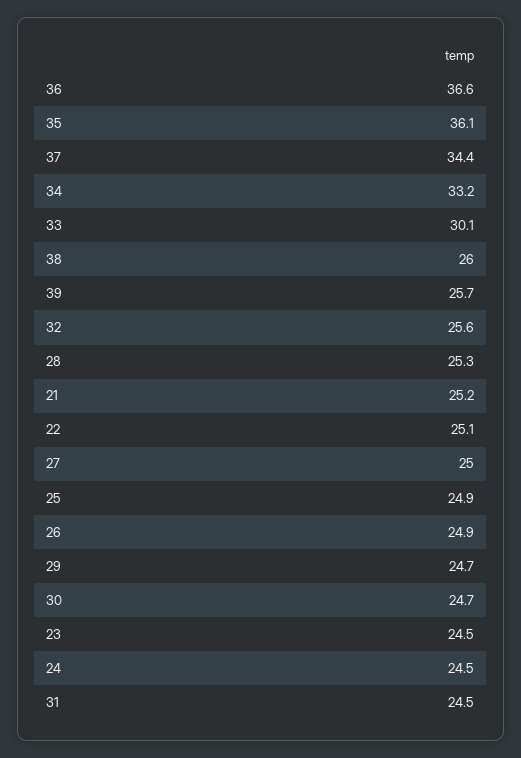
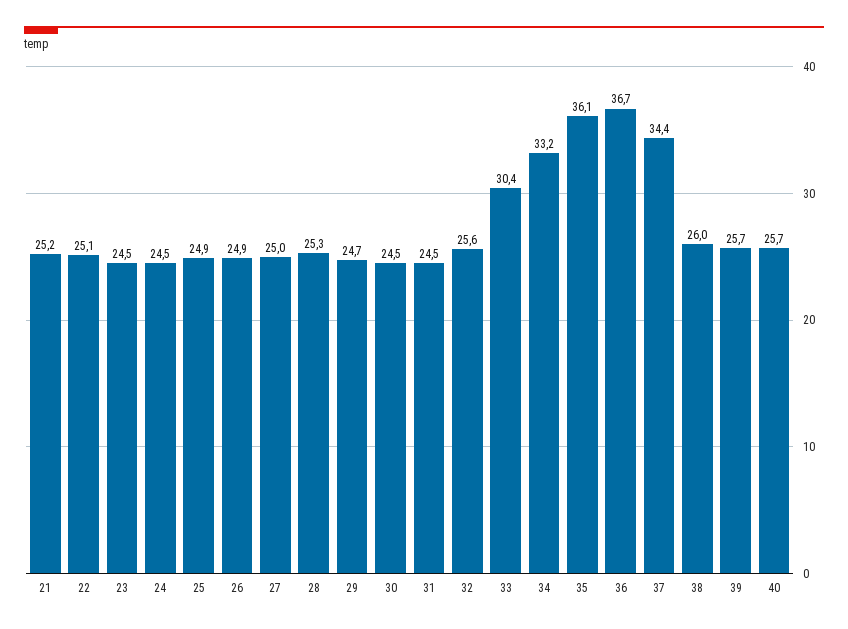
36: 36.6 -> 36.7
33: 30.1 -> 30.4
30: 24.7 -> 24.5
40: none -> 25.7

